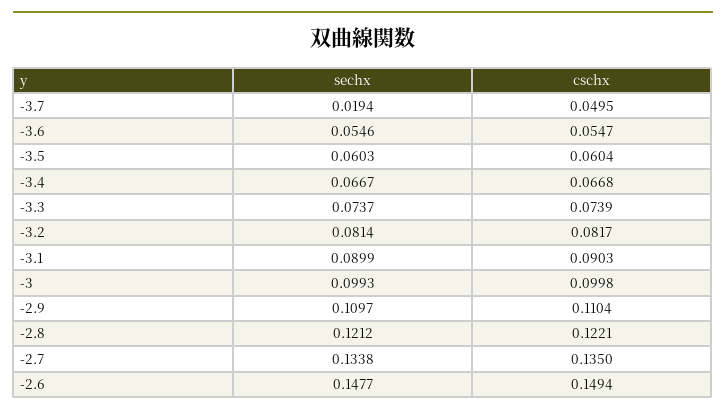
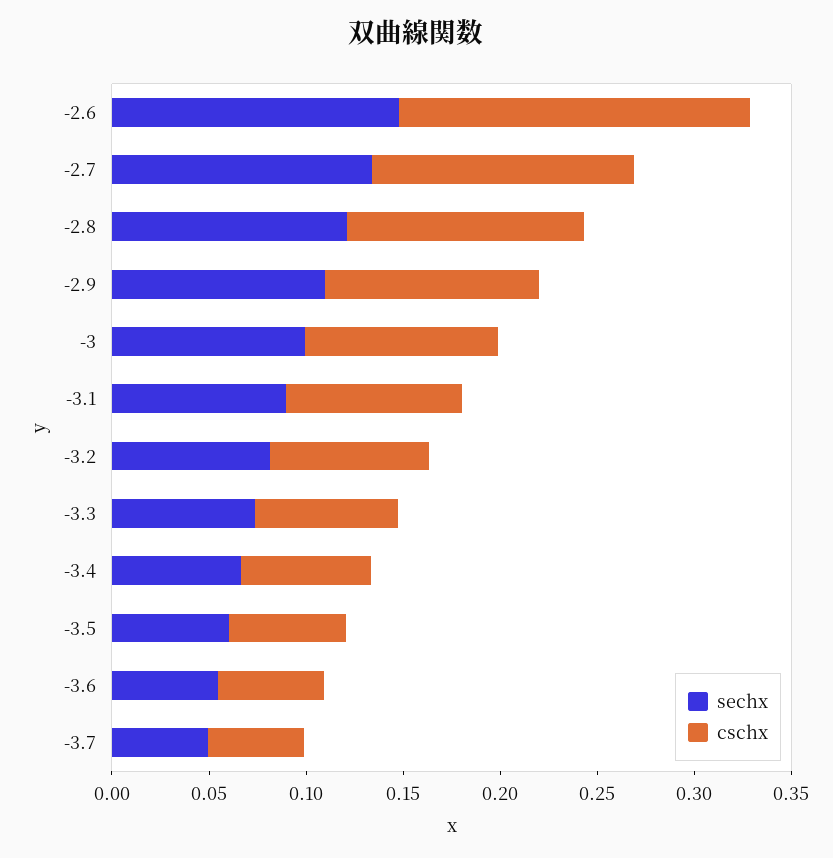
sechx, -3.7: 0.0194 -> 0.05
cschx, -2.6: 0.1494 -> 0.18

